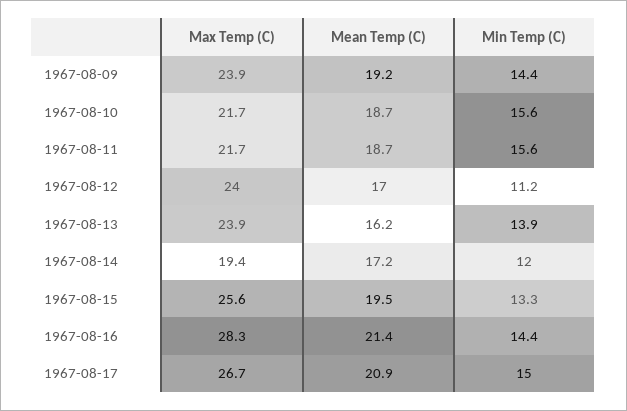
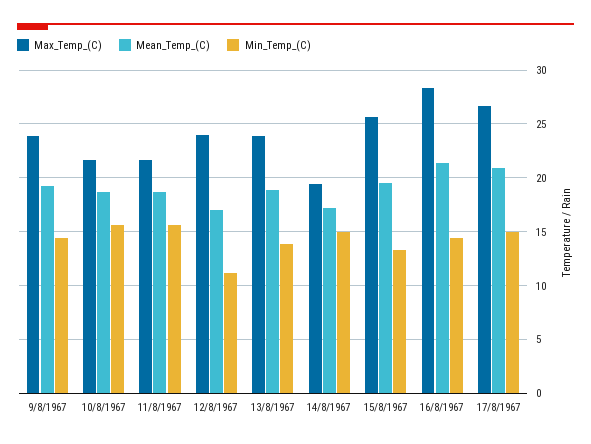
Mean Temp (C), 1967-08-13: 16.2 -> 19
Min Temp (C), 1967-08-14: 12 -> 15

